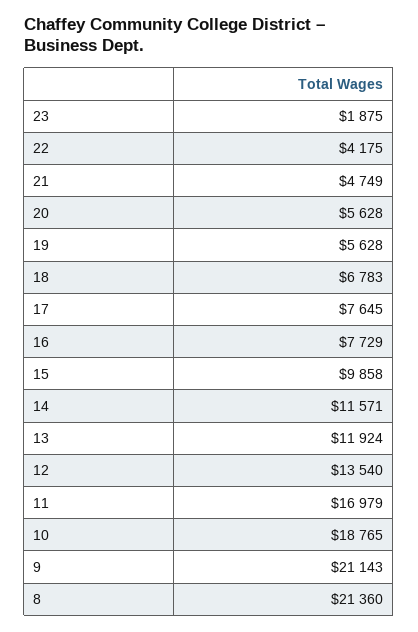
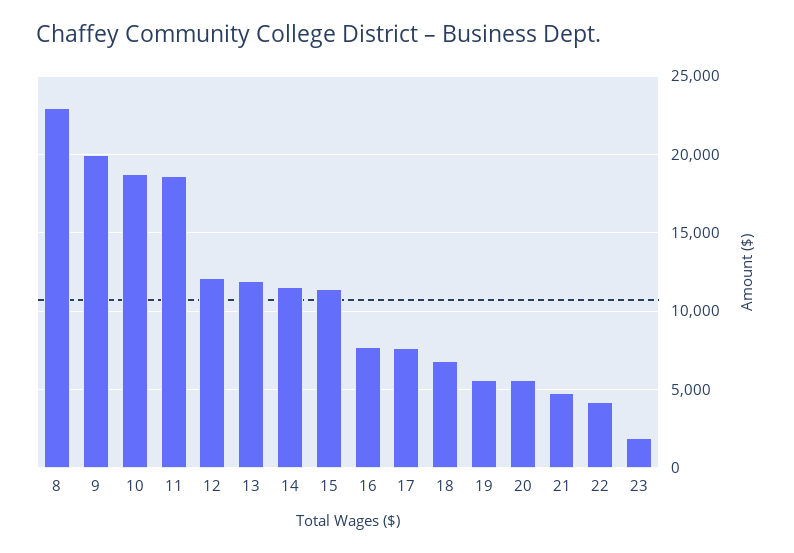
15: 9858 -> 11500
12: 13540 -> 12000
11: 16979 -> 18500
9: 21143 -> 20000
8: 21360 -> 23000

